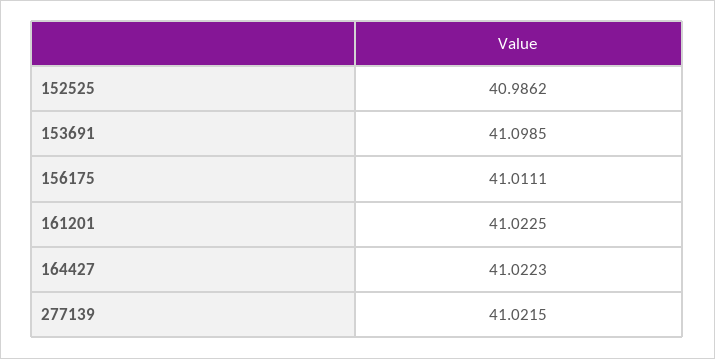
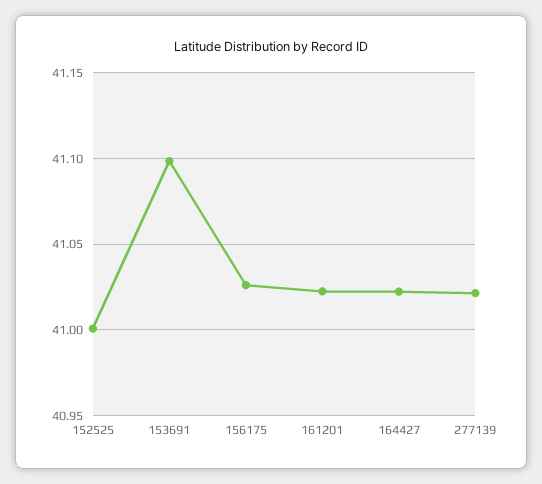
152525: 40.9862 -> 41
156175: 41.0111 -> 41.025

